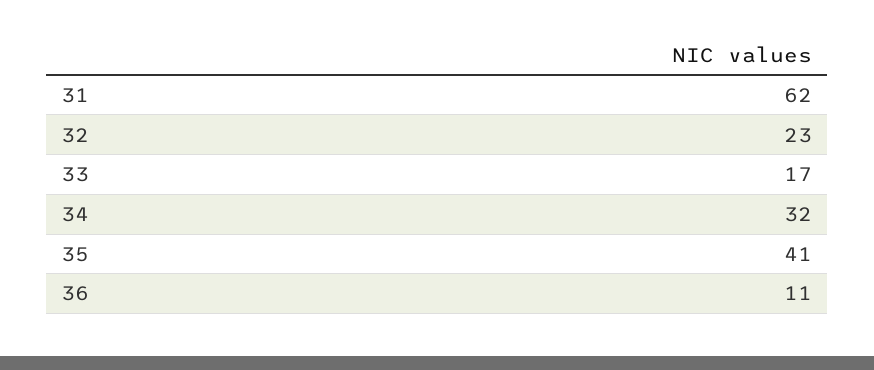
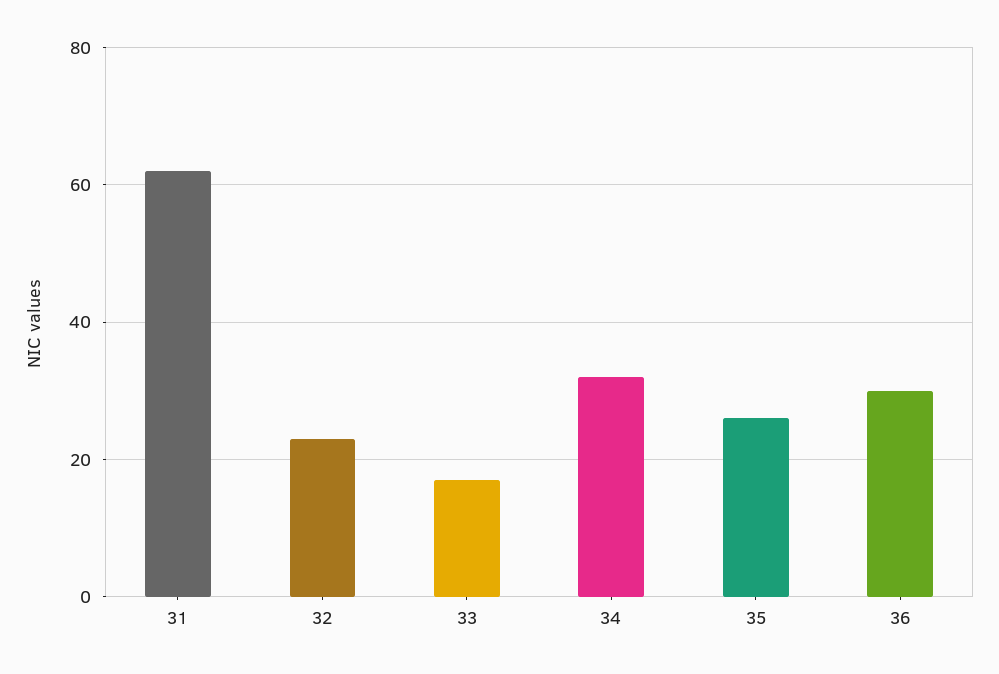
35: 41 -> 25
36: 11 -> 30

